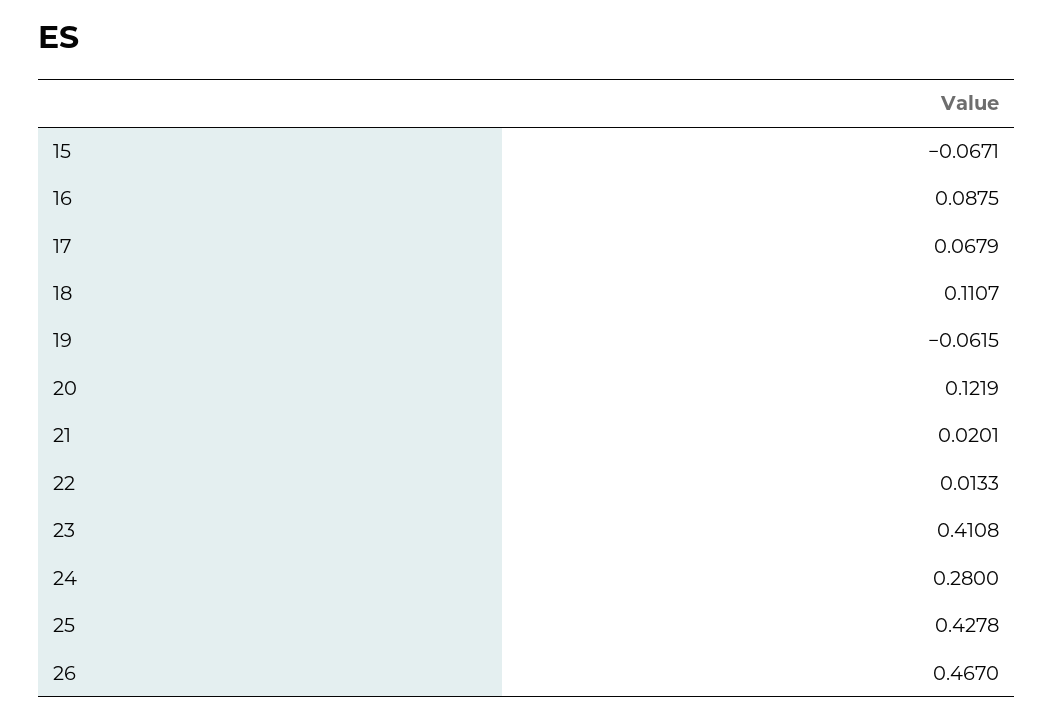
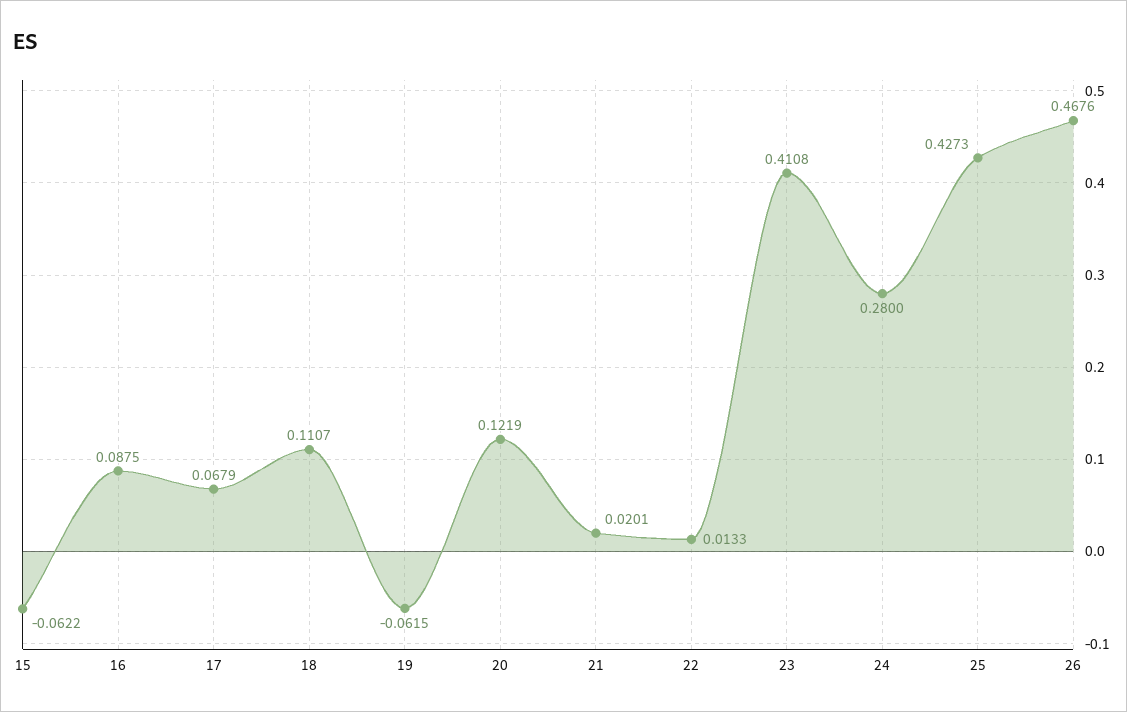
15: -0.0671 -> -0.0622
25: 0.4278 -> 0.4273
26: 0.467 -> 0.4676

